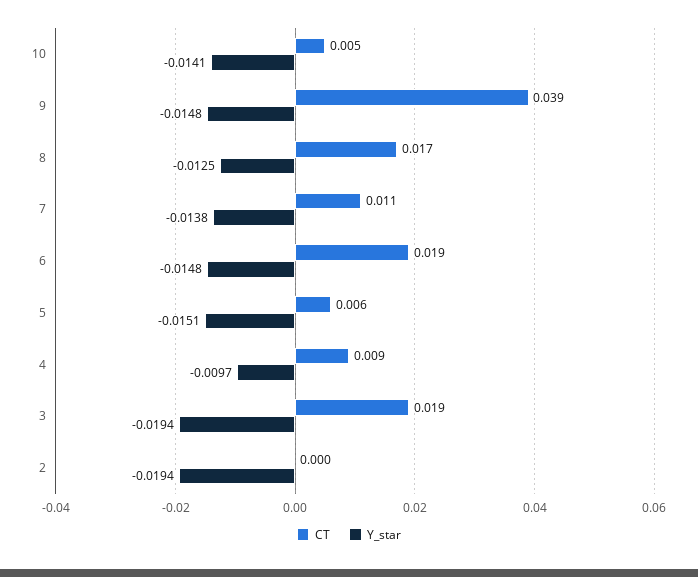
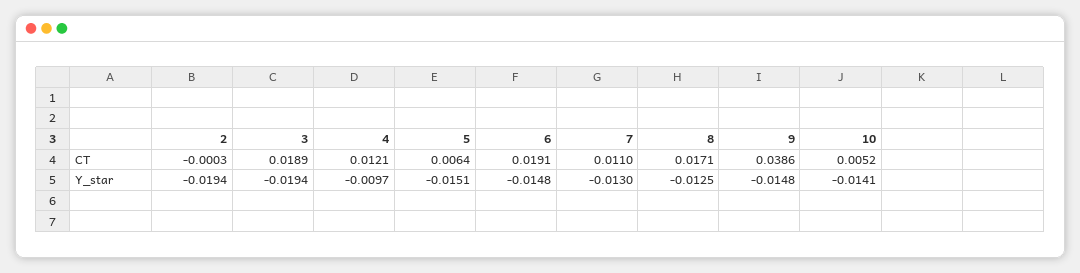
Y_star, 7: -0.0138 -> -0.013
CT, 4: 0.009 -> 0.0121

